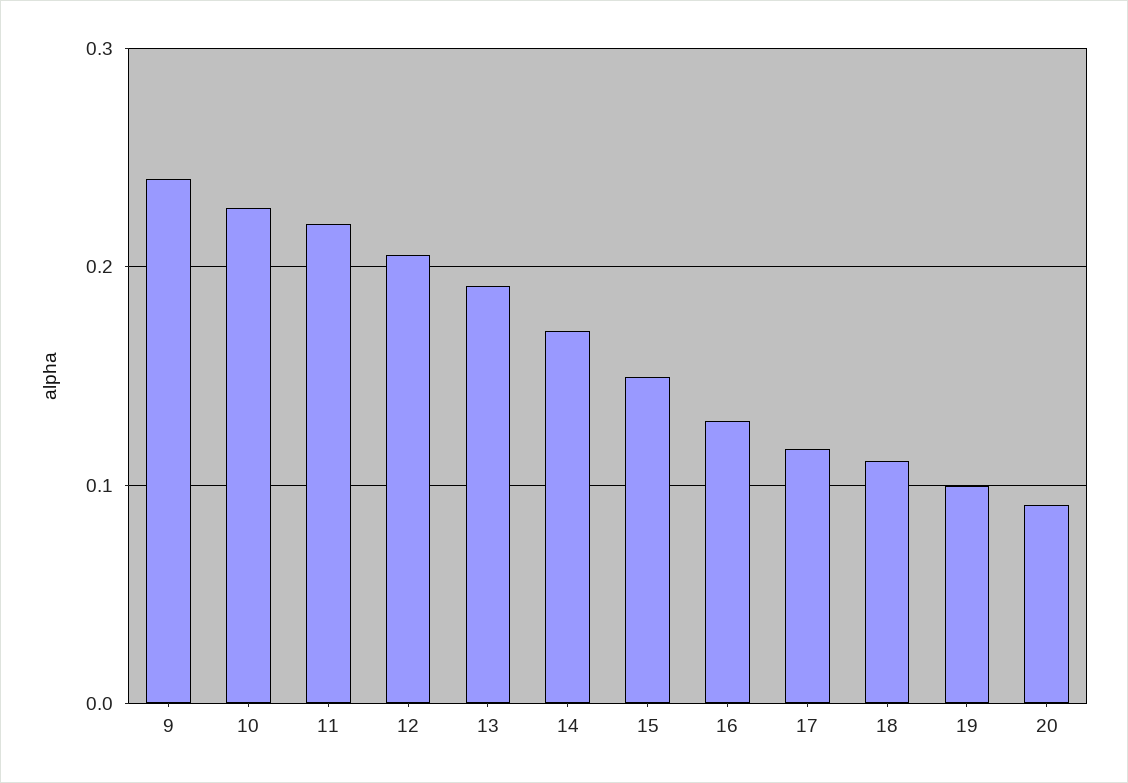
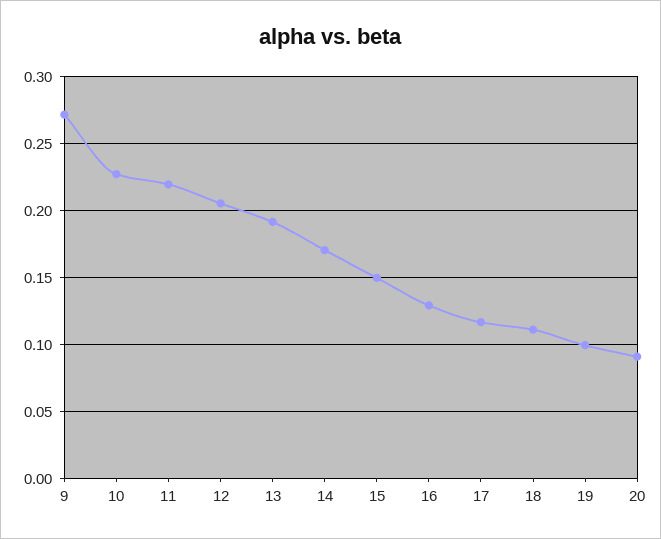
9: 0.24 -> 0.27

